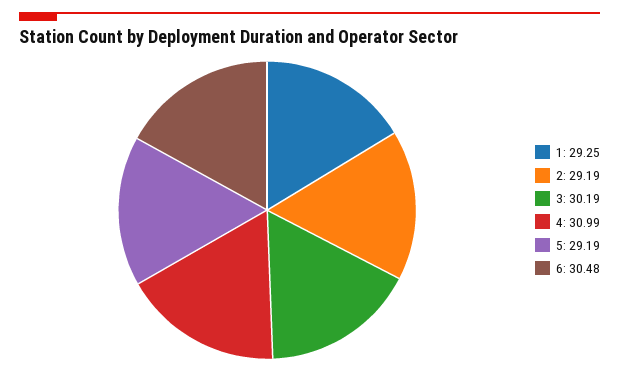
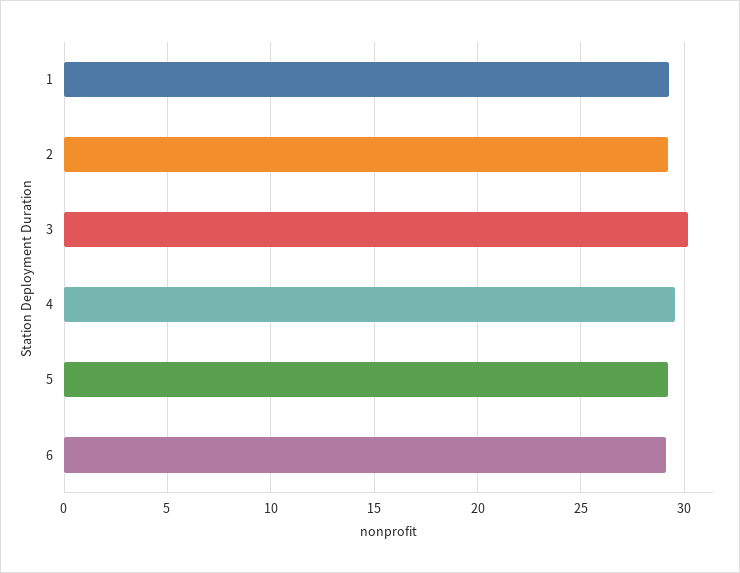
4: 30.99 -> 29.5
6: 30.48 -> 29

